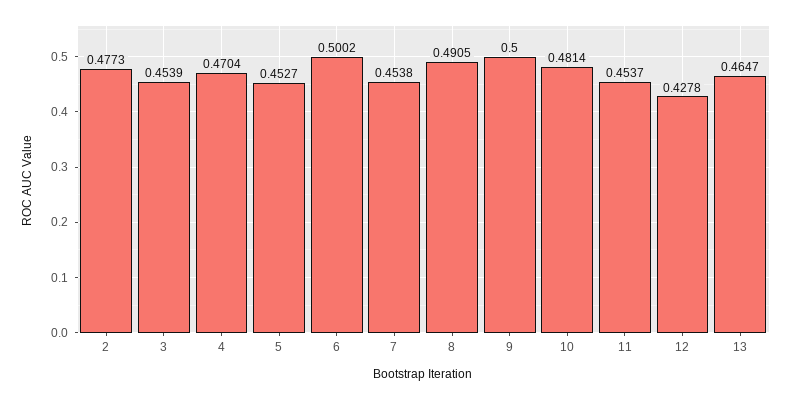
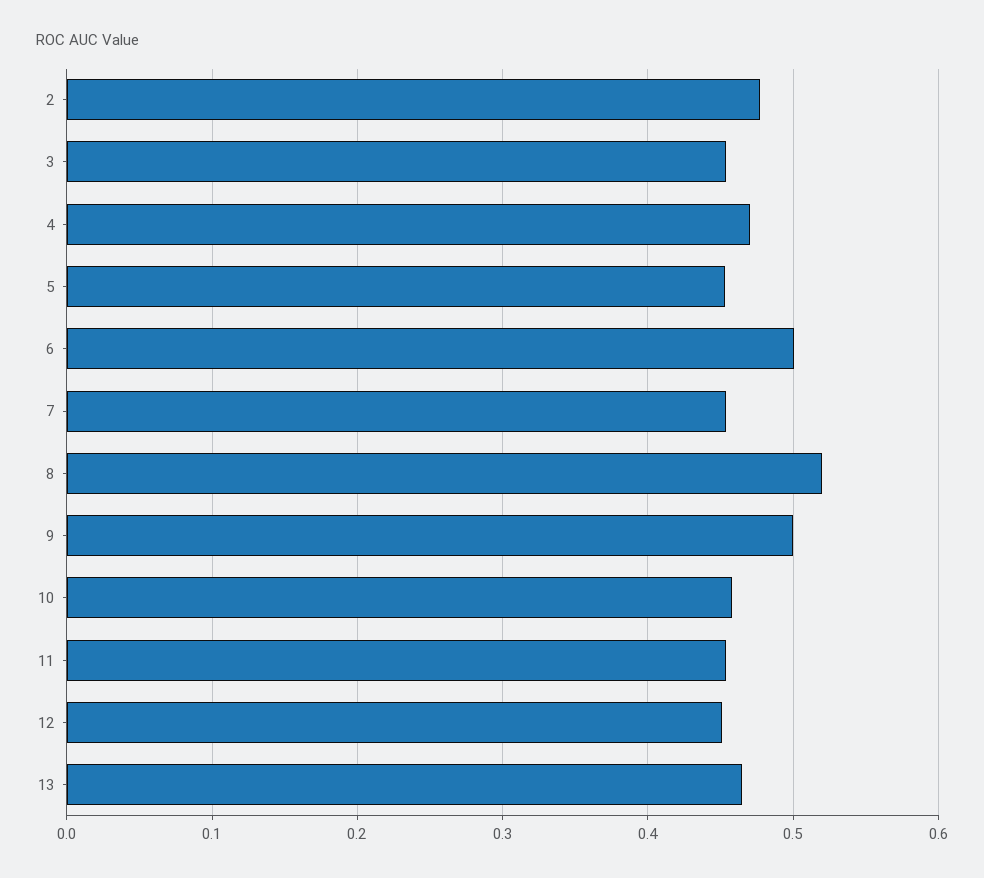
8: 0.4905 -> 0.52
10: 0.4814 -> 0.46
12: 0.4278 -> 0.45

